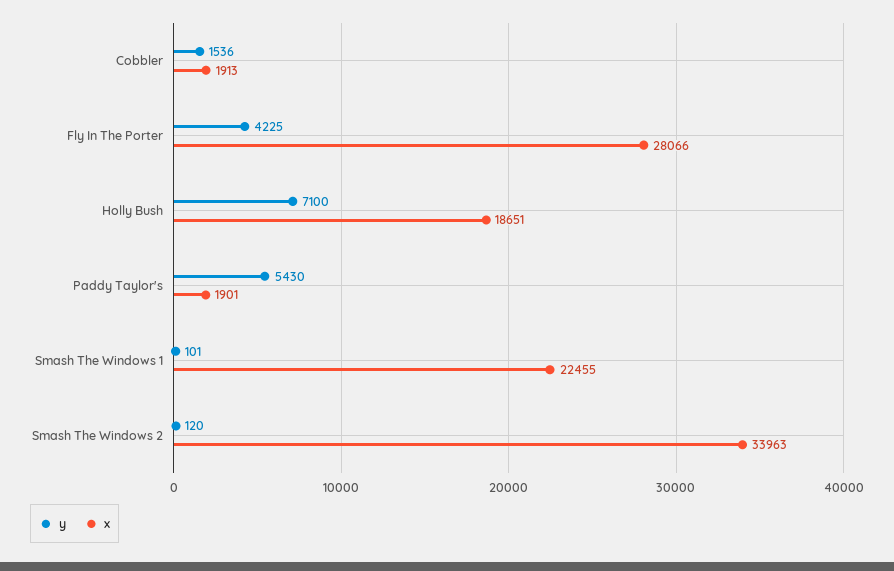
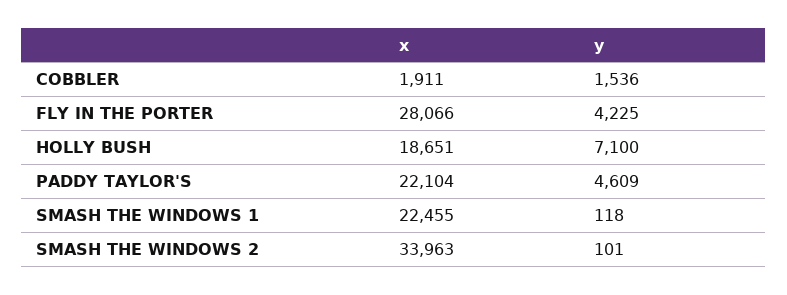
x, Cobbler: 1913 -> 1911
y, Paddy Taylor's: 5430 -> 4609
x, Paddy Taylor's: 1901 -> 22104
y, Smash The Windows 1: 101 -> 118
y, Smash The Windows 2: 120 -> 101

